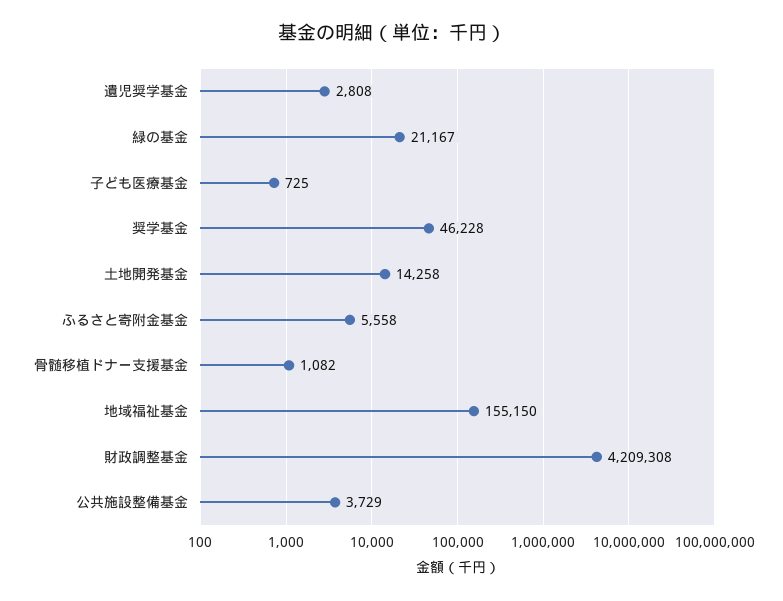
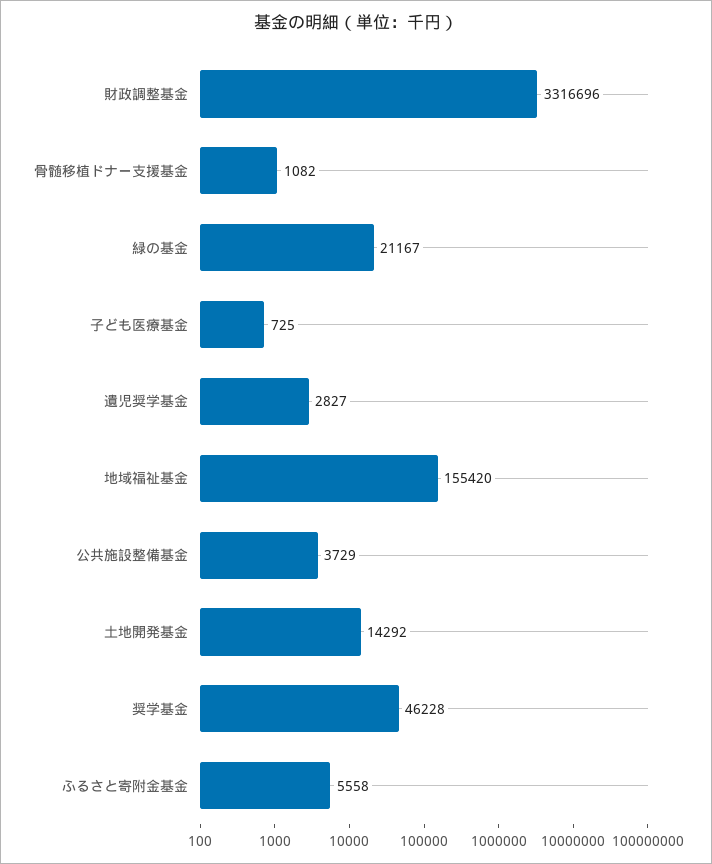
遺児奨学基金: 2808 -> 2827
土地開発基金: 14258 -> 14292
地域福祉基金: 155150 -> 155420
財政調整基金: 4209308 -> 3316696

